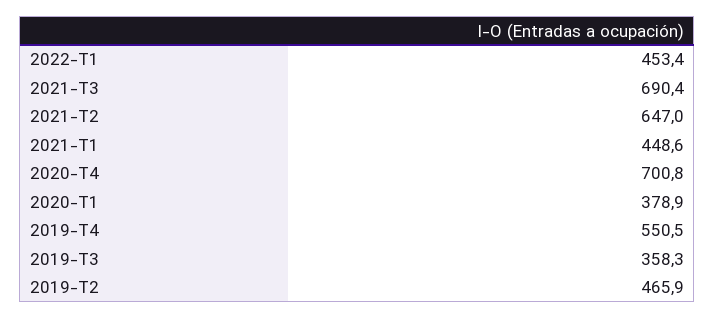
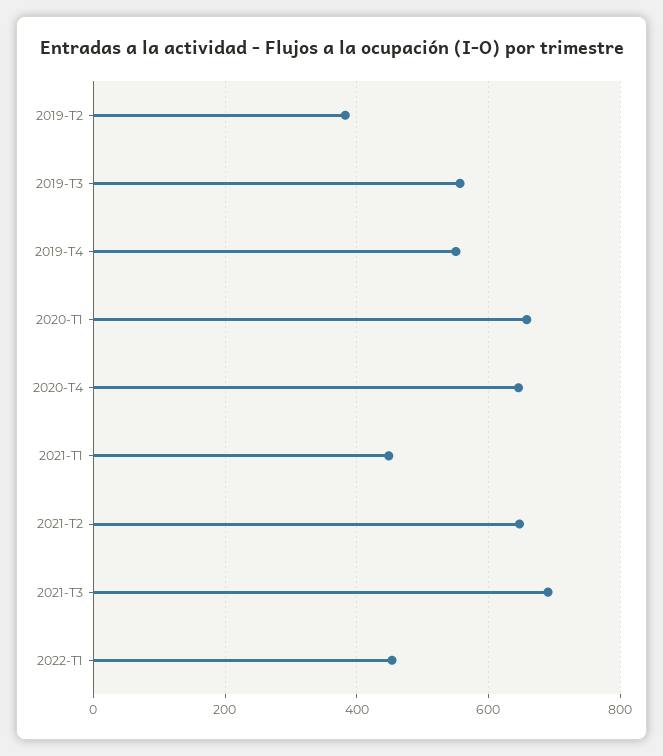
2020-T4: 700.8 -> 640
2020-T1: 378.9 -> 660
2019-T3: 358.3 -> 560
2019-T2: 465.9 -> 380

